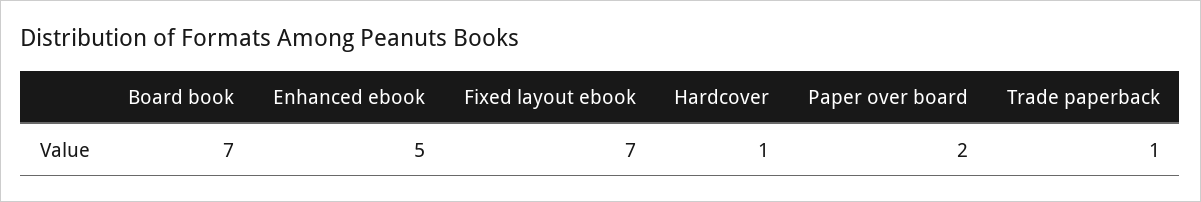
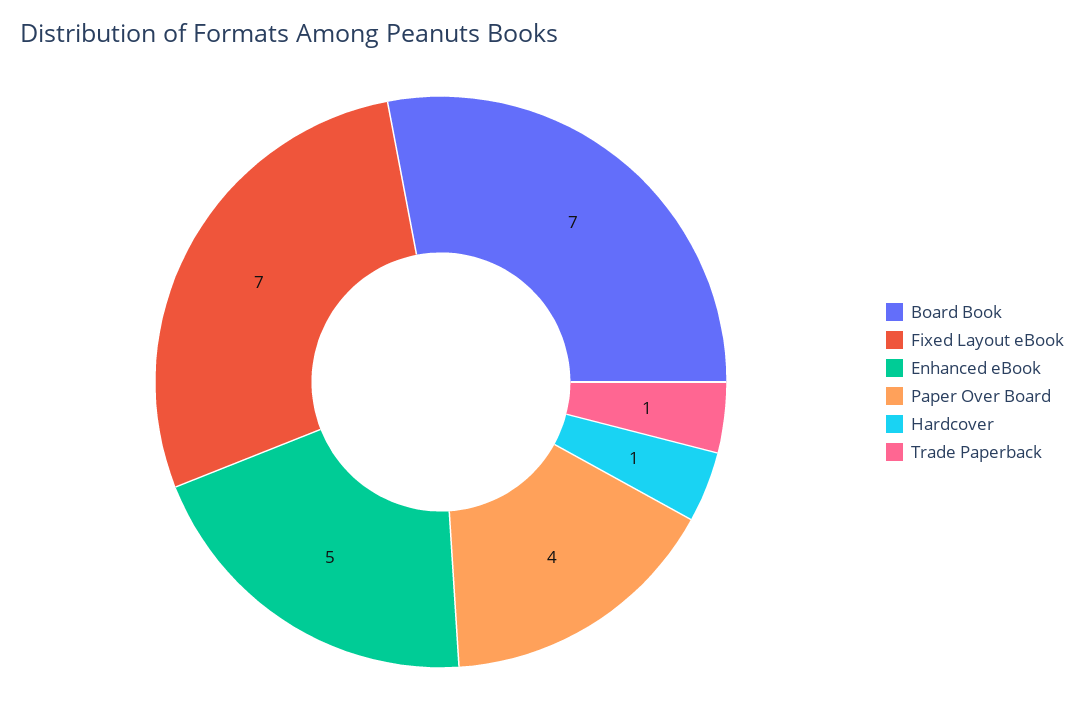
Paper over board: 2 -> 4

